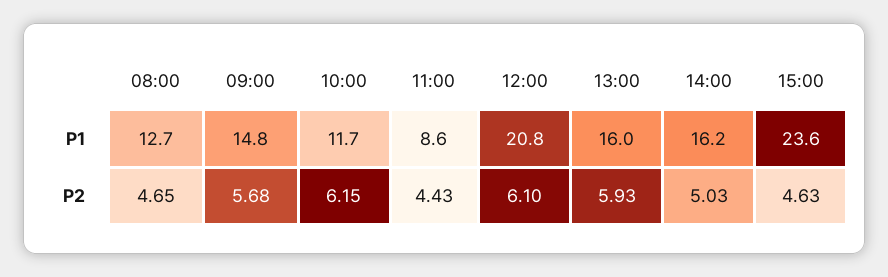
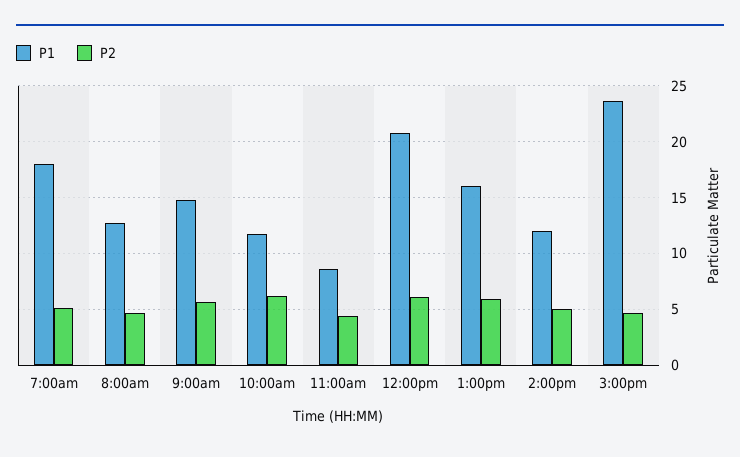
P1, 14:00: 16.2 -> 12
P1, 7:00am: none -> 18
P2, 7:00am: none -> 5

